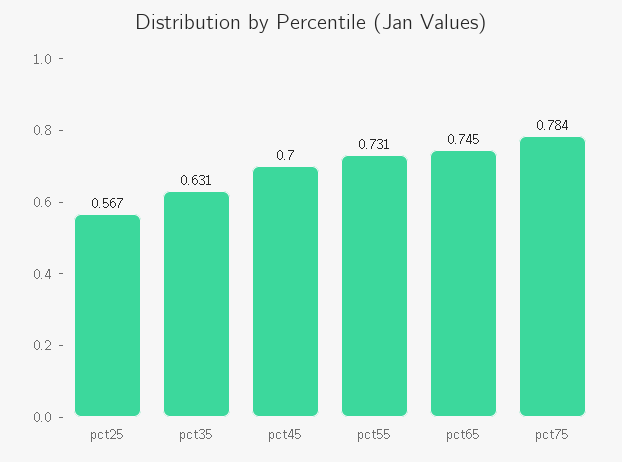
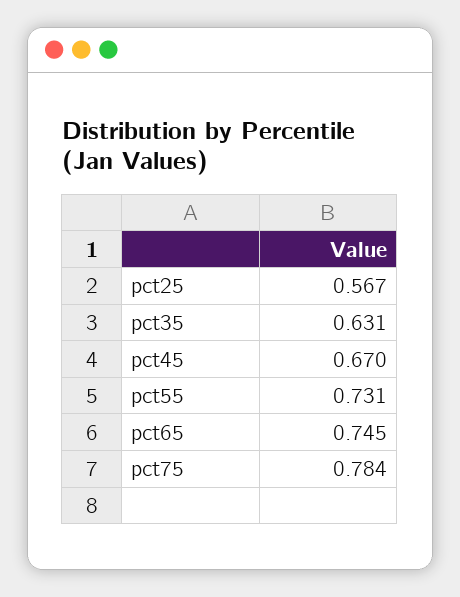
pct45: 0.7 -> 0.67

